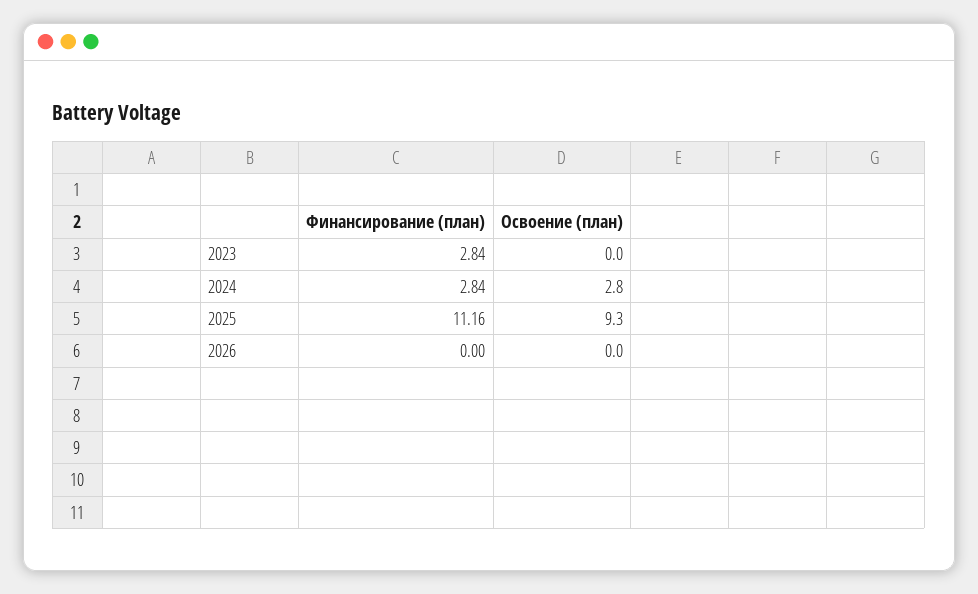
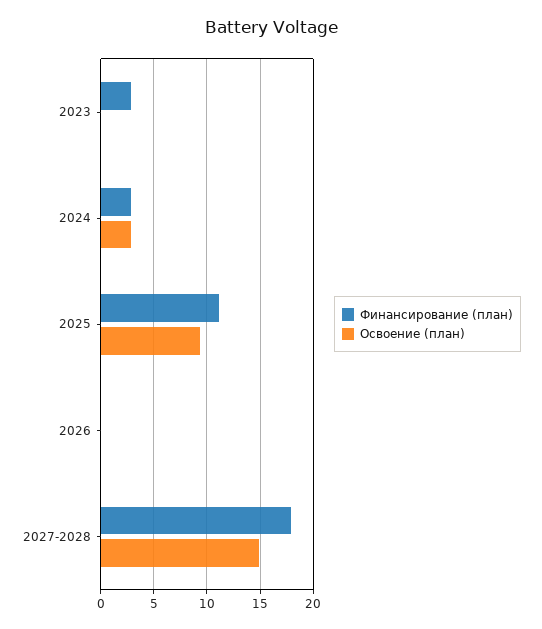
Финансирование (план), 2027-2028: none -> 18
Освоение (план), 2027-2028: none -> 15

